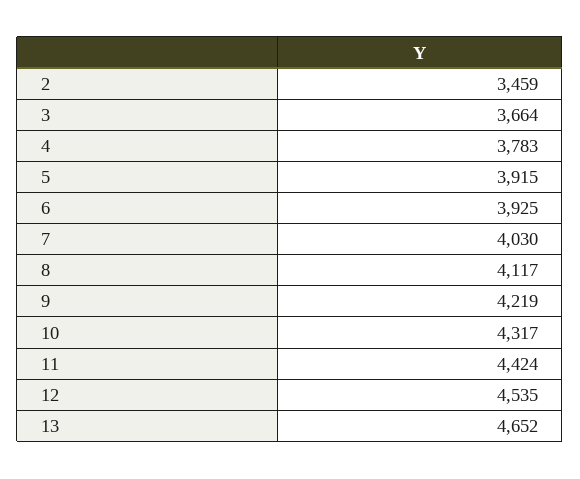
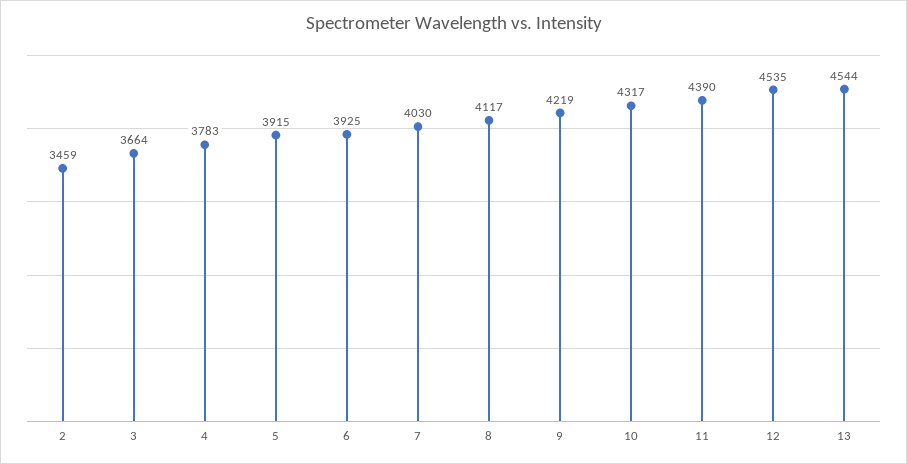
11: 4424 -> 4390
13: 4652 -> 4544

